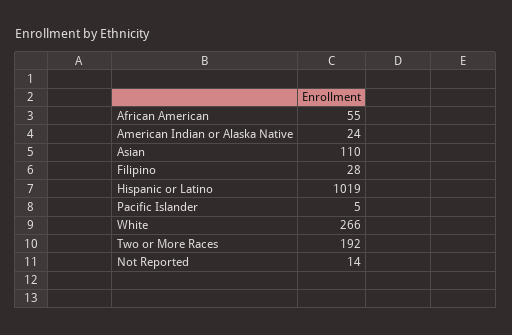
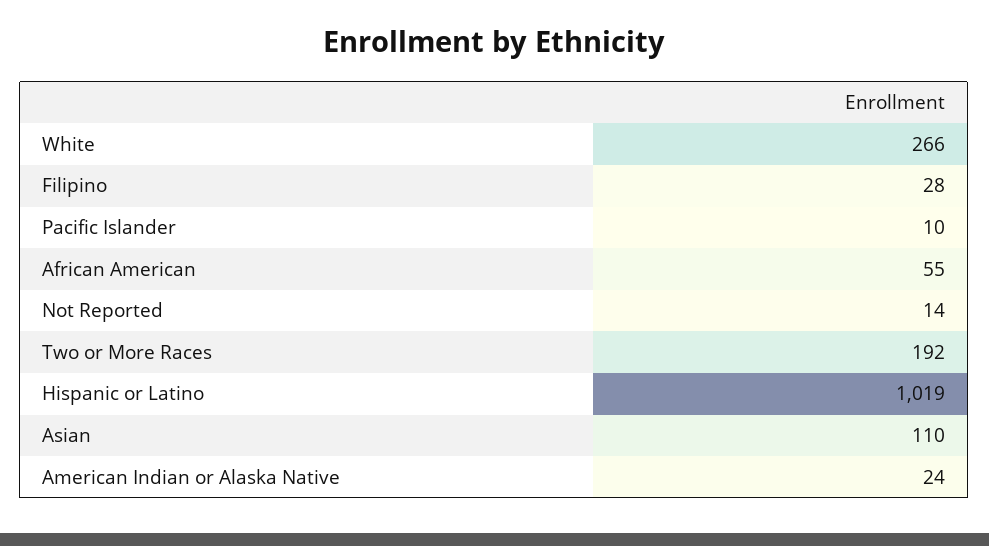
Pacific Islander: 5 -> 10

